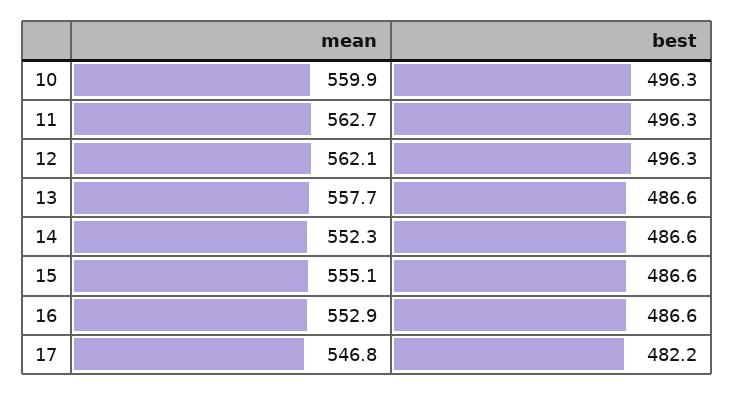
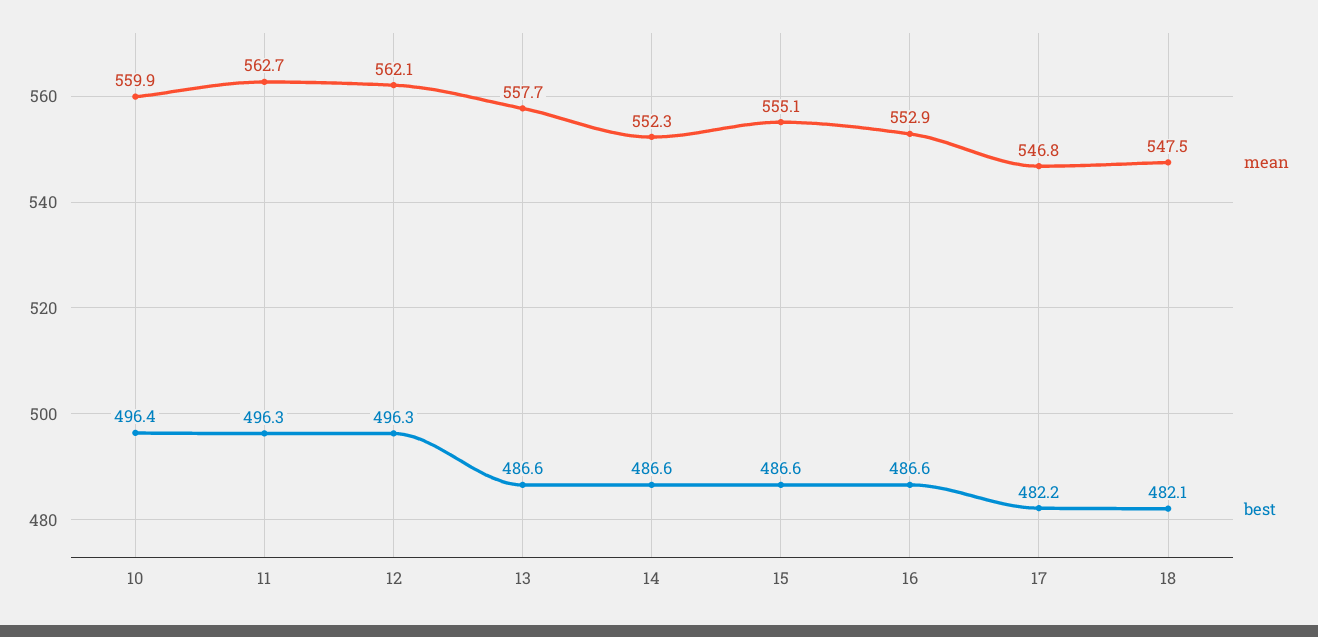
best, 10: 496.3 -> 496.4
mean, 18: none -> 547.5
best, 18: none -> 482.1

